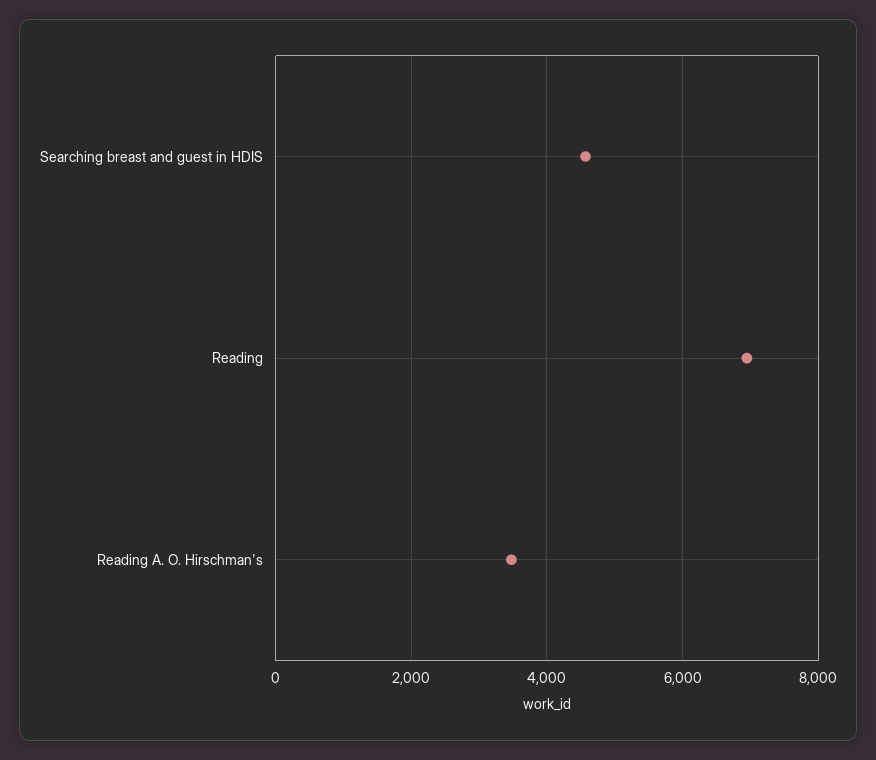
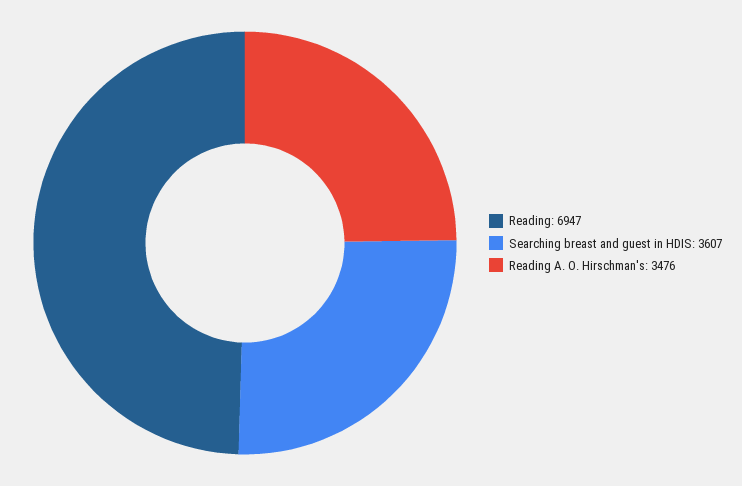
Searching breast and guest in HDIS: 4600 -> 3607

